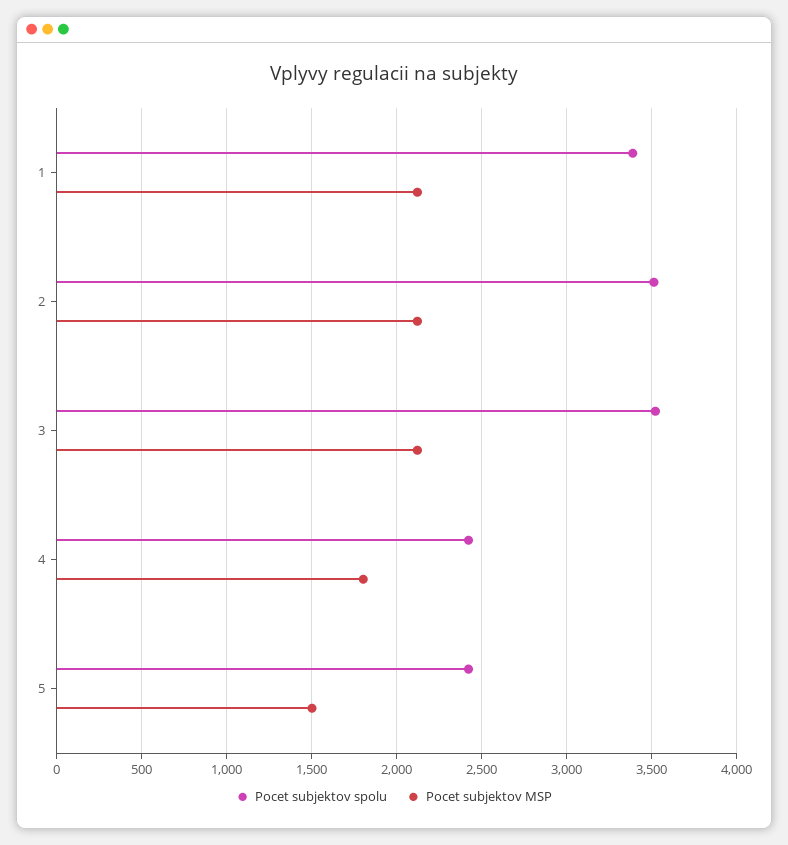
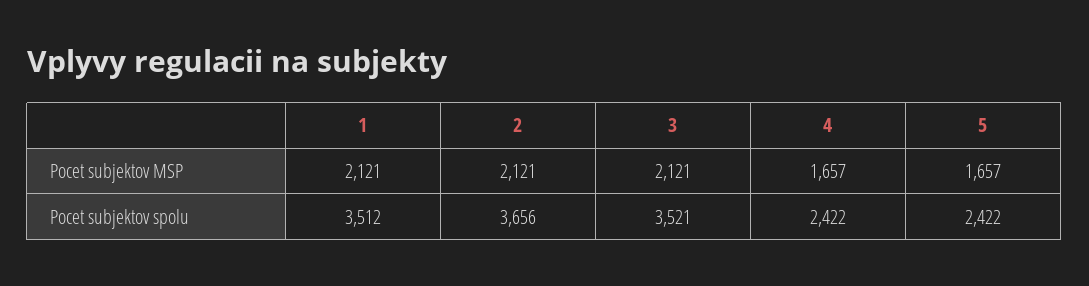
Pocet subjektov spolu, 1: 3400 -> 3512
Pocet subjektov spolu, 2: 3500 -> 3656
Pocet subjektov MSP, 4: 1800 -> 1657
Pocet subjektov MSP, 5: 1500 -> 1657

